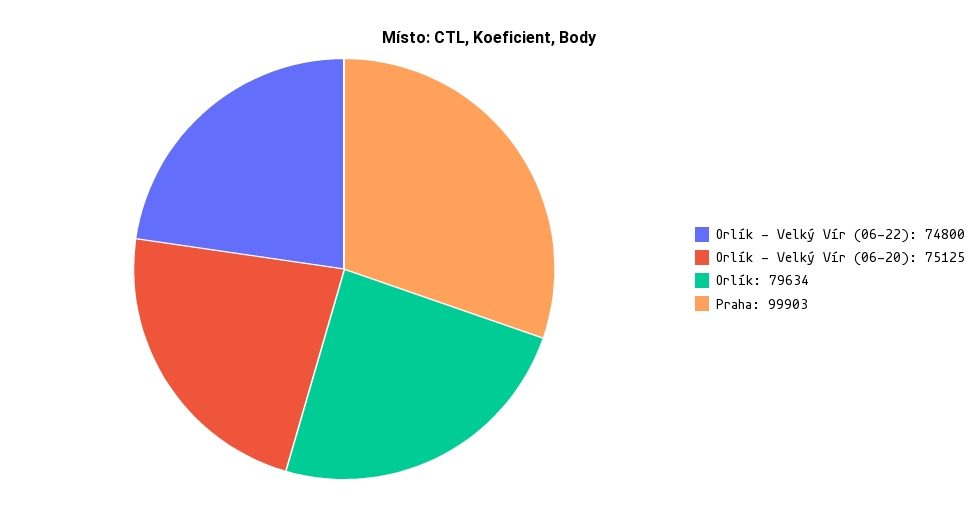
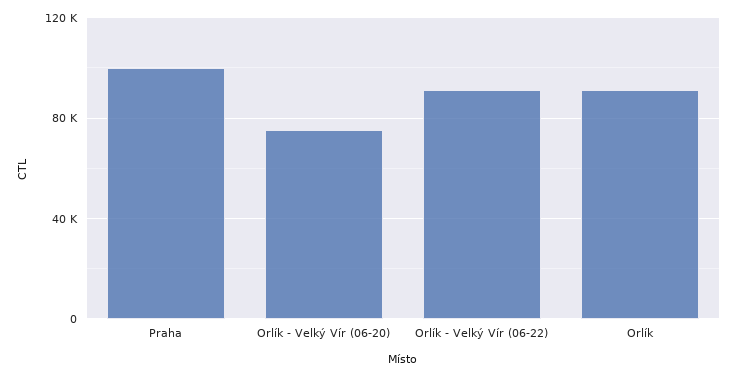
Orlík - Velký Vír (06-22): 74800 -> 90000
Orlík: 79634 -> 90000

